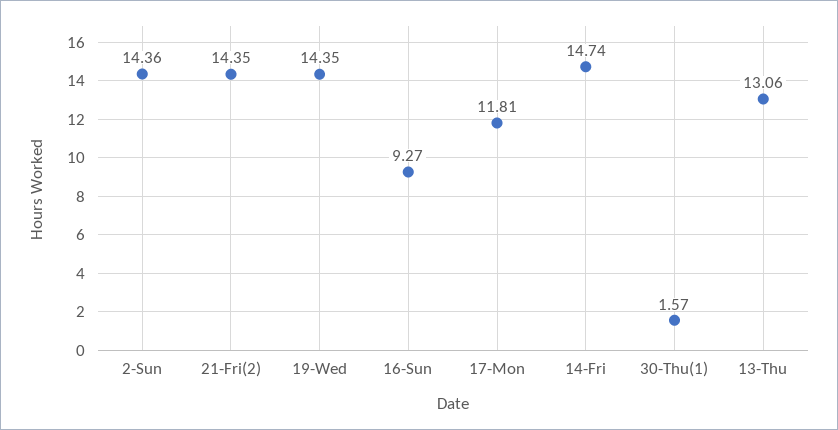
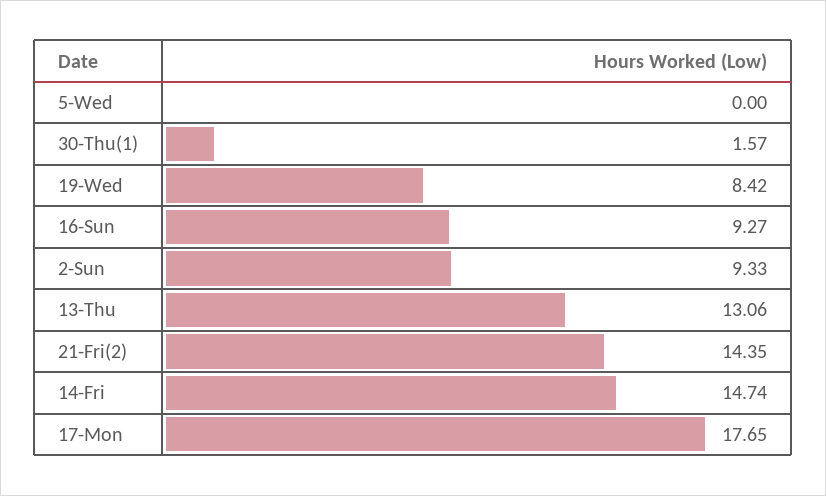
2-Sun: 14.36 -> 9.33
19-Wed: 14.35 -> 8.42
17-Mon: 11.81 -> 17.65
5-Wed: none -> 0

